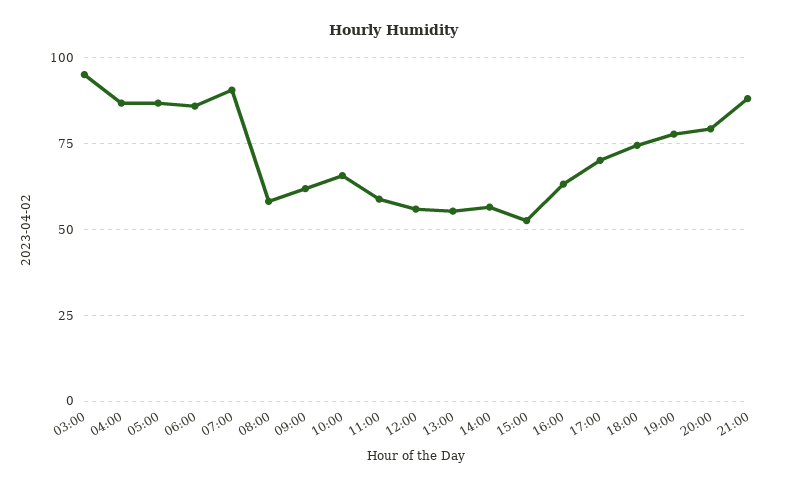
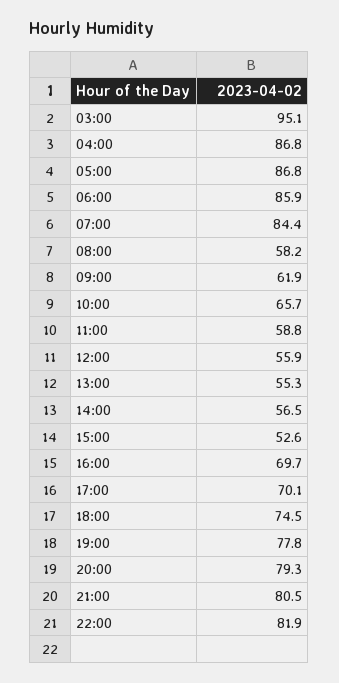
07:00: 90 -> 84.4
16:00: 62.5 -> 69.7
21:00: 87.5 -> 80.5
22:00: none -> 81.9

